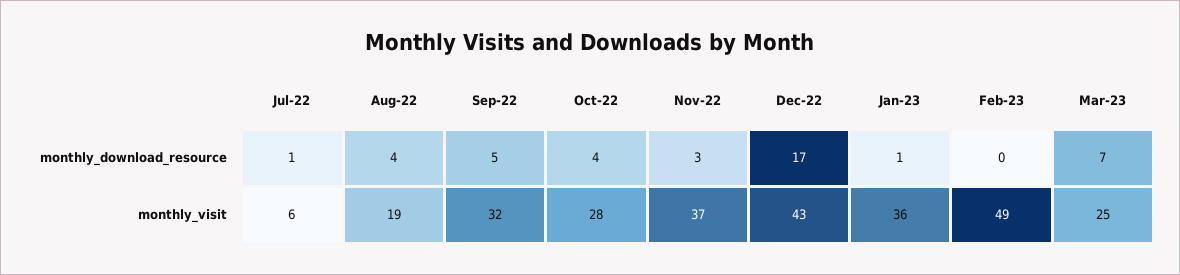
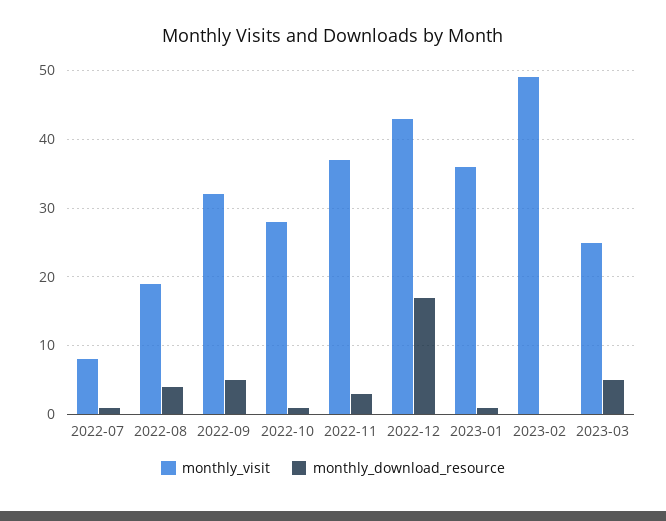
monthly_download_resource, Oct-22: 4 -> 1
monthly_download_resource, Mar-23: 7 -> 5
monthly_visit, Jul-22: 6 -> 8

